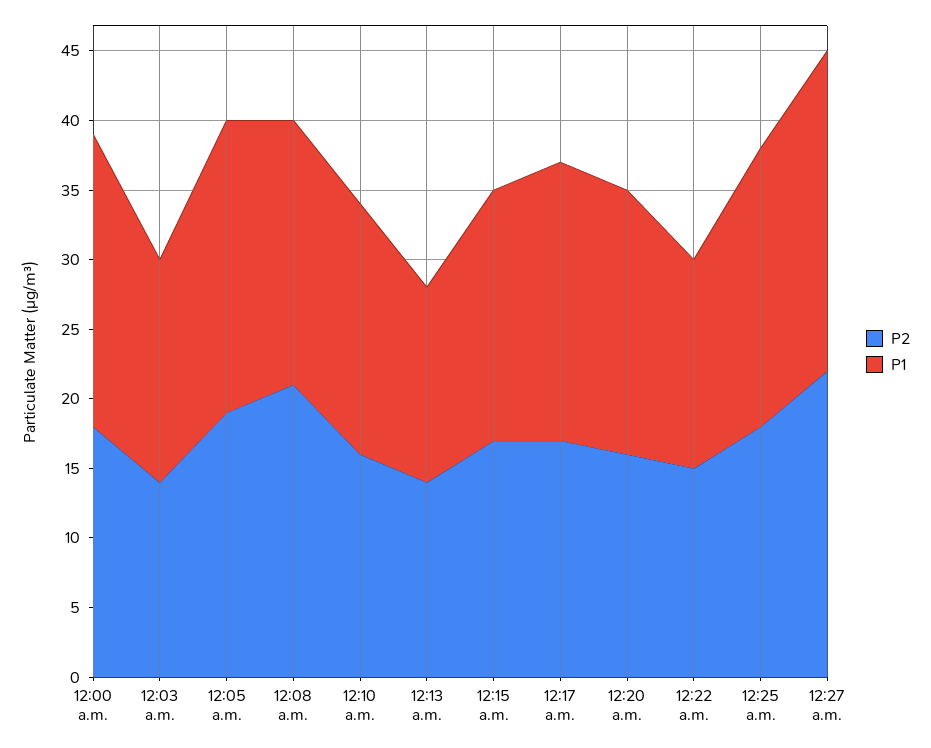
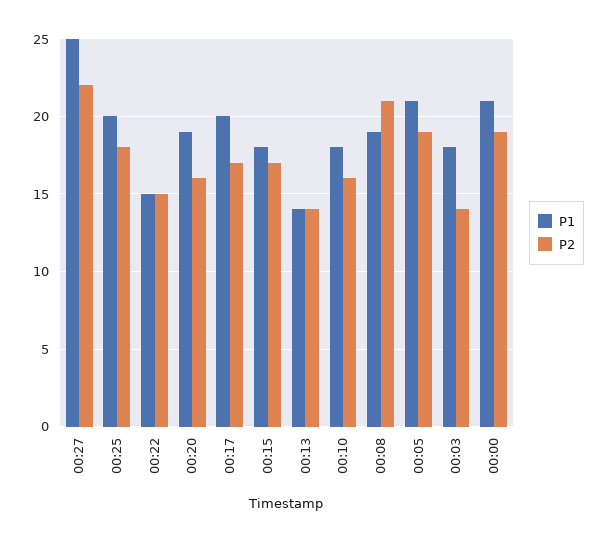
P2, 12:00 a.m.: 18 -> 19
P1, 12:03 a.m.: 16 -> 18
P1, 12:27 a.m.: 23 -> 25

